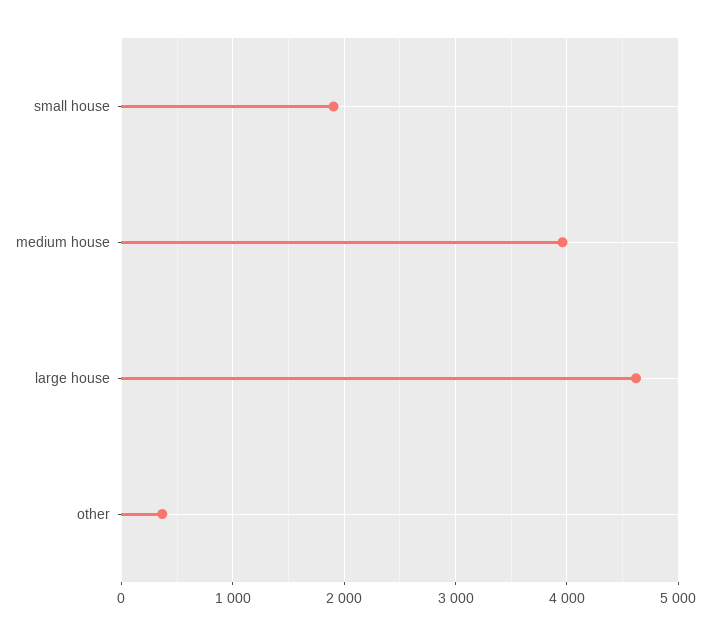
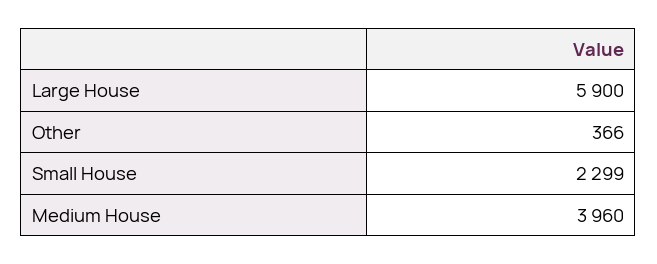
small house: 1900 -> 2299
large house: 4600 -> 5900

